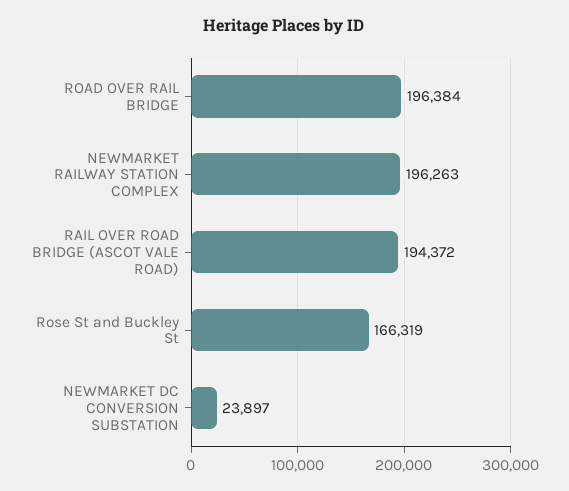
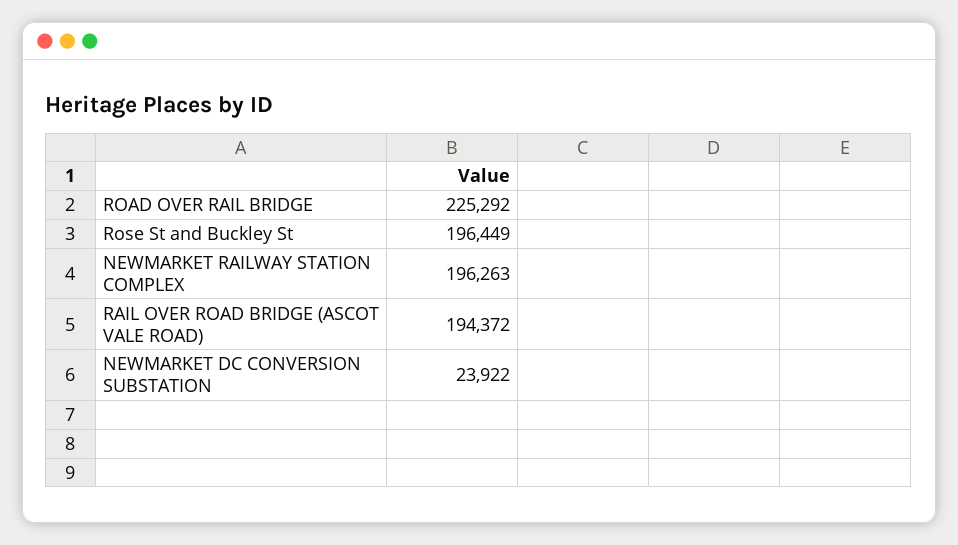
ROAD OVER RAIL BRIDGE: 196384 -> 225292
Rose St and Buckley St: 166319 -> 196449
NEWMARKET DC CONVERSION SUBSTATION: 23897 -> 23922

